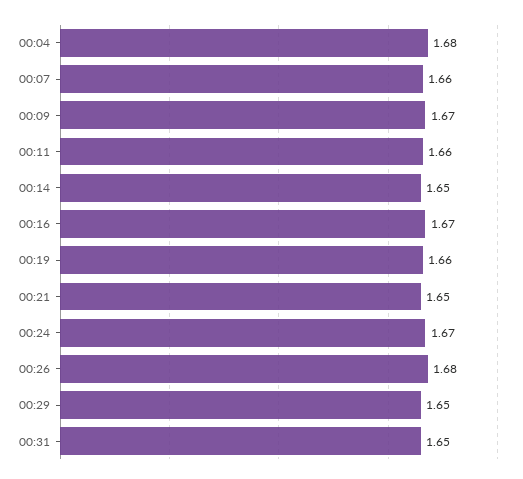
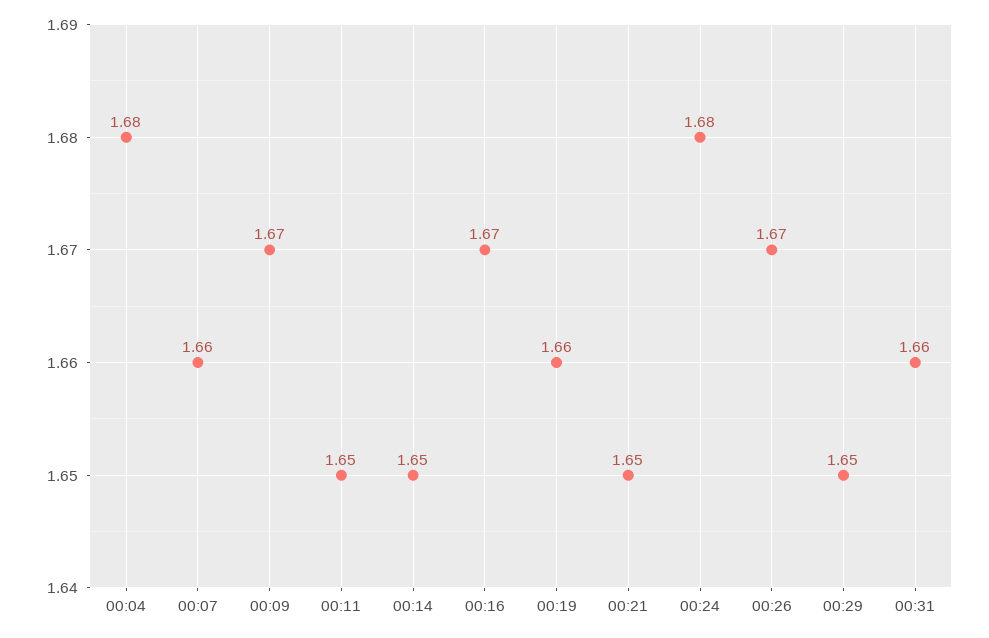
00:11: 1.66 -> 1.65
00:24: 1.67 -> 1.68
00:26: 1.68 -> 1.67
00:31: 1.65 -> 1.66

